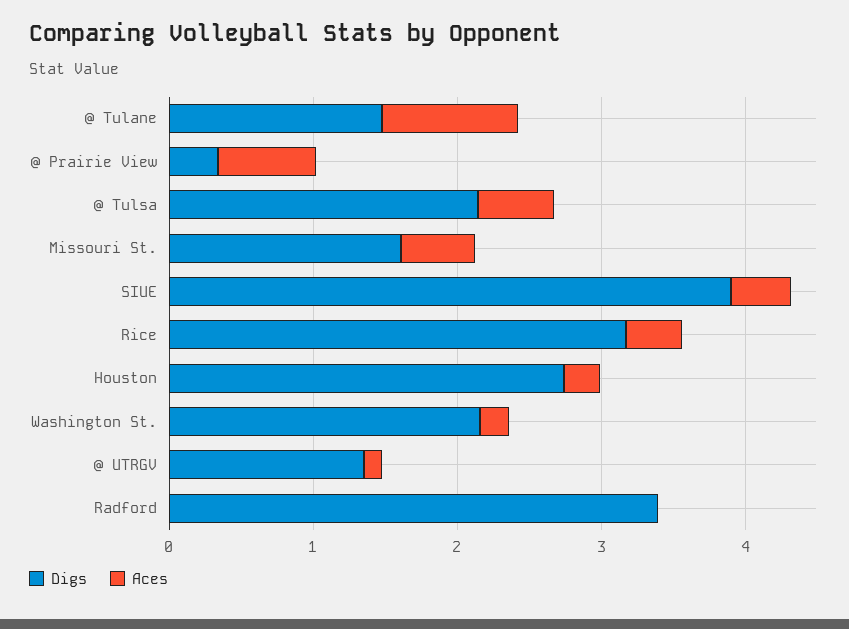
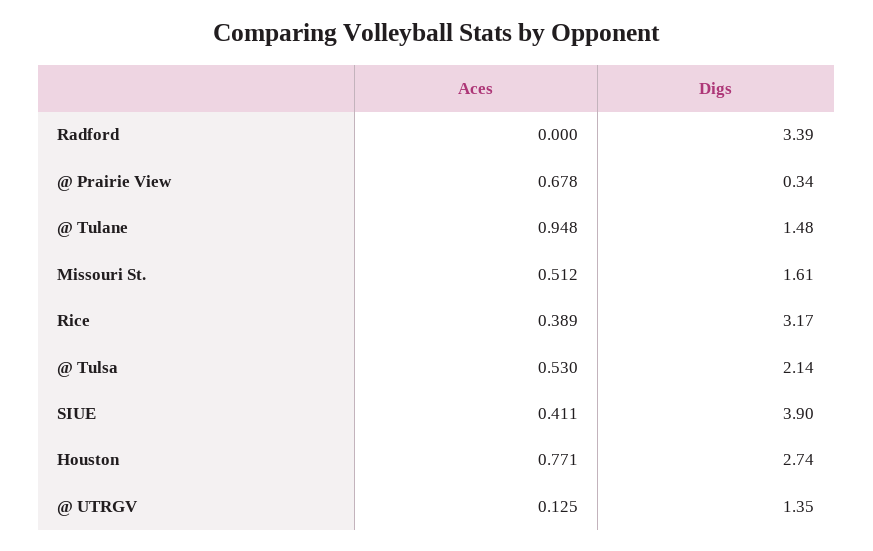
Aces, Houston: 0.2 -> 0.771
Digs, Washington St.: 2.2 -> none
Aces, Washington St.: 0.2 -> none

